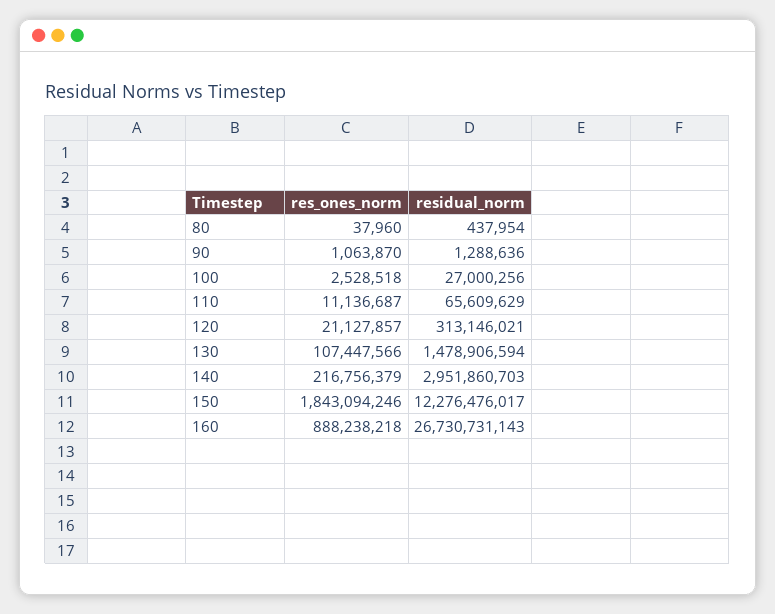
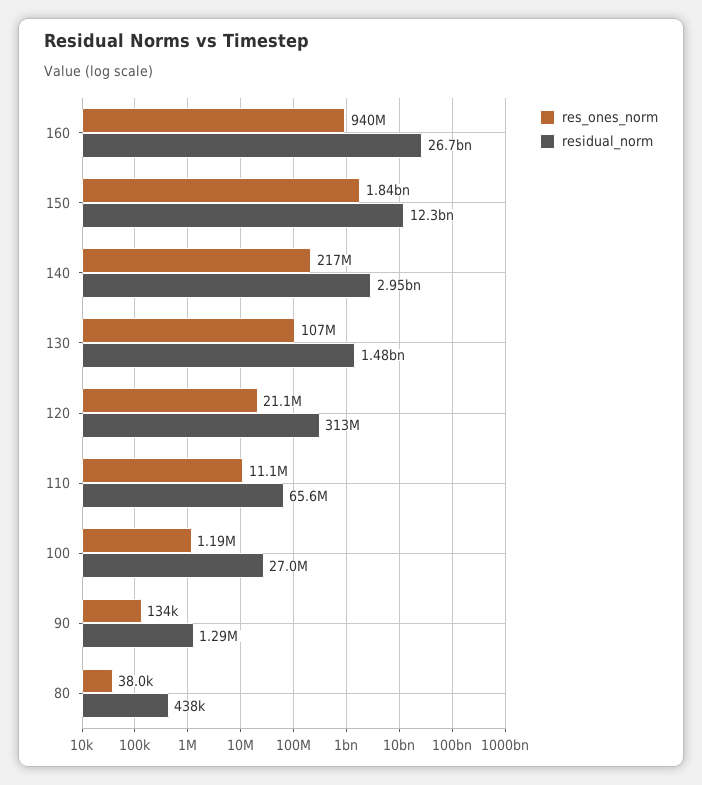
res_ones_norm, 90: 1063870 -> 134000
res_ones_norm, 100: 2528518 -> 1190000
res_ones_norm, 160: 888238218 -> 940000000

